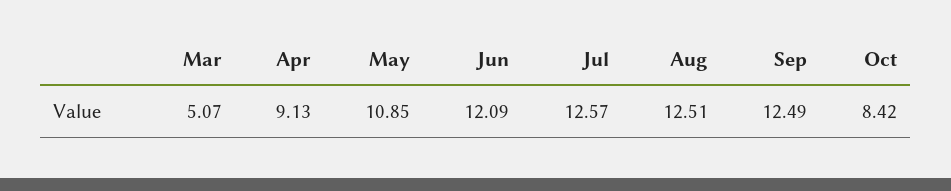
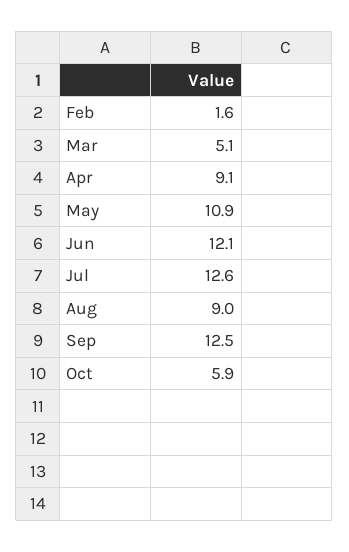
Aug: 12.51 -> 9
Oct: 8.42 -> 5.9
Feb: none -> 1.6

